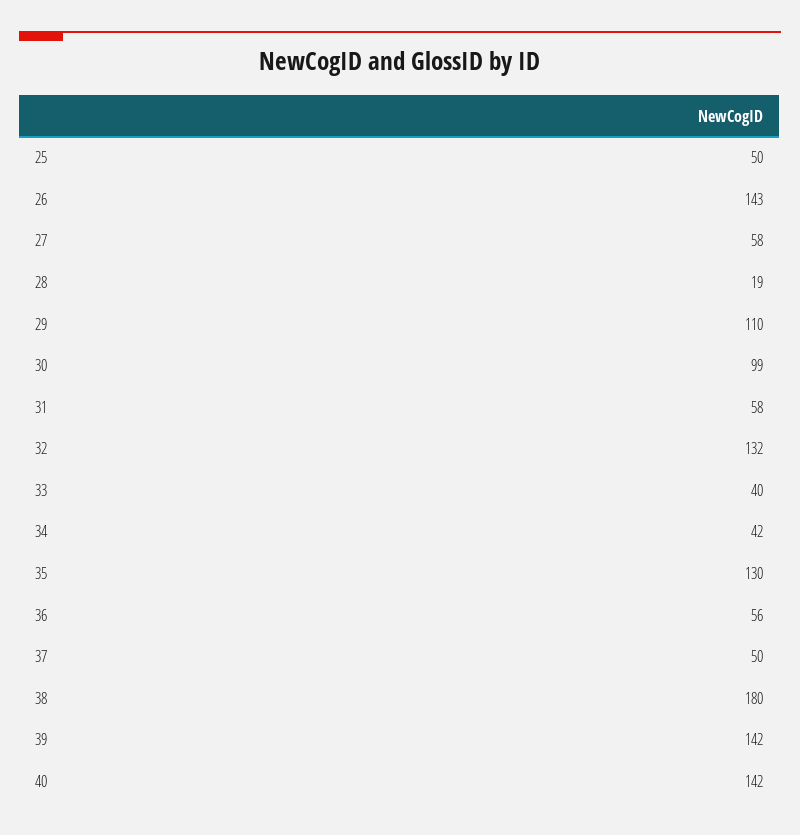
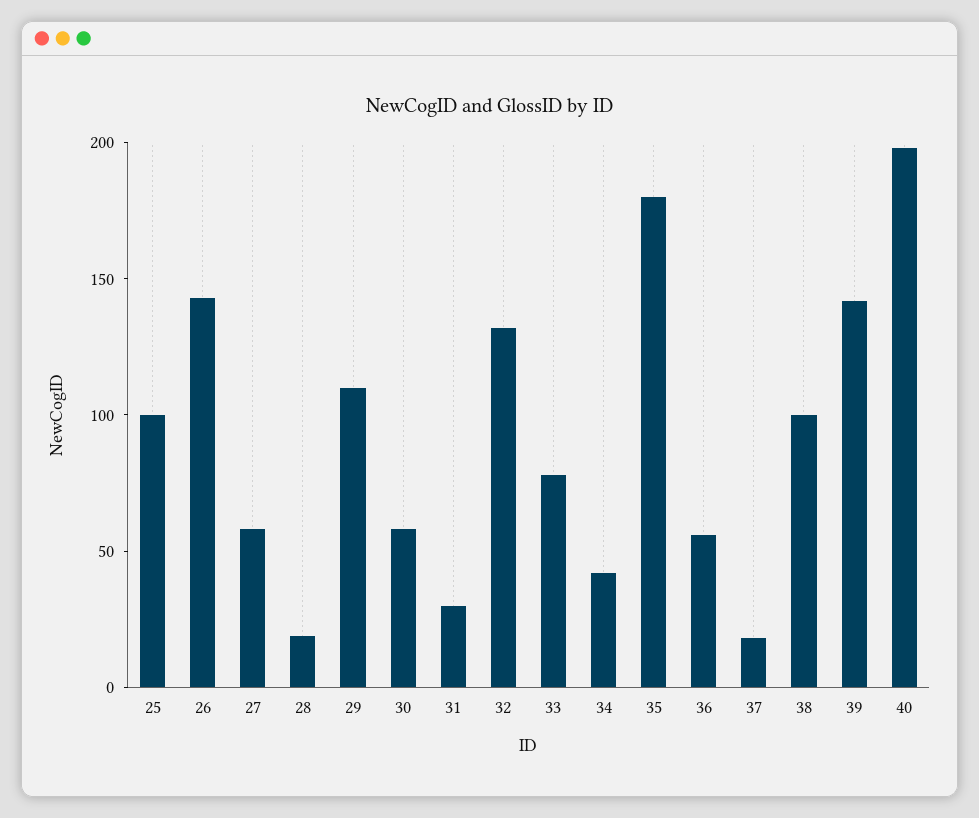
25: 50 -> 100
30: 99 -> 60
31: 58 -> 30
33: 40 -> 80
35: 130 -> 180
37: 50 -> 20
38: 180 -> 100
40: 142 -> 200

